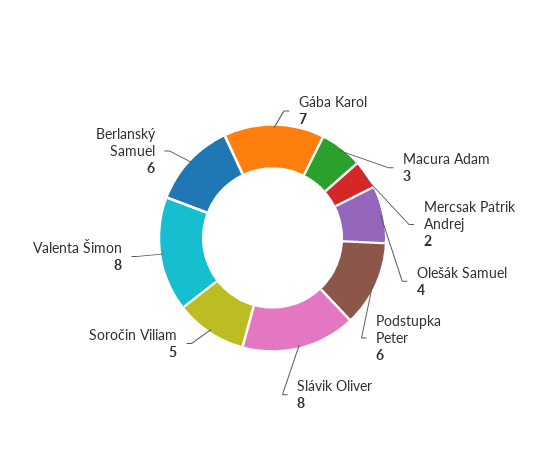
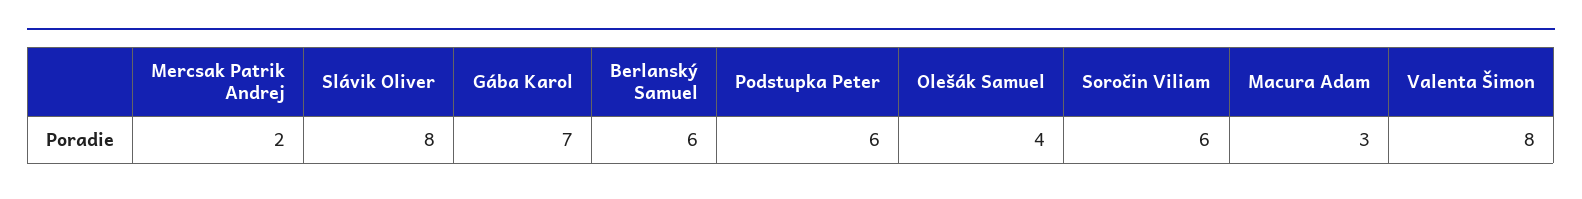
Soročin Viliam: 5 -> 6

